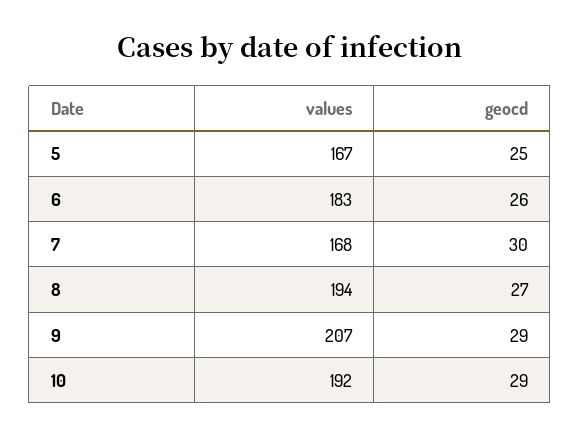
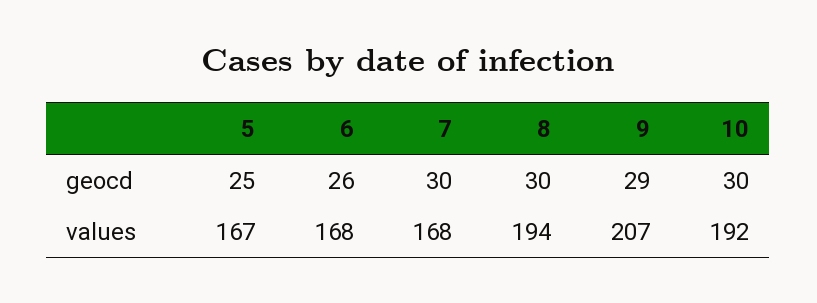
values, 6: 183 -> 168
geocd, 8: 27 -> 30
geocd, 10: 29 -> 30

